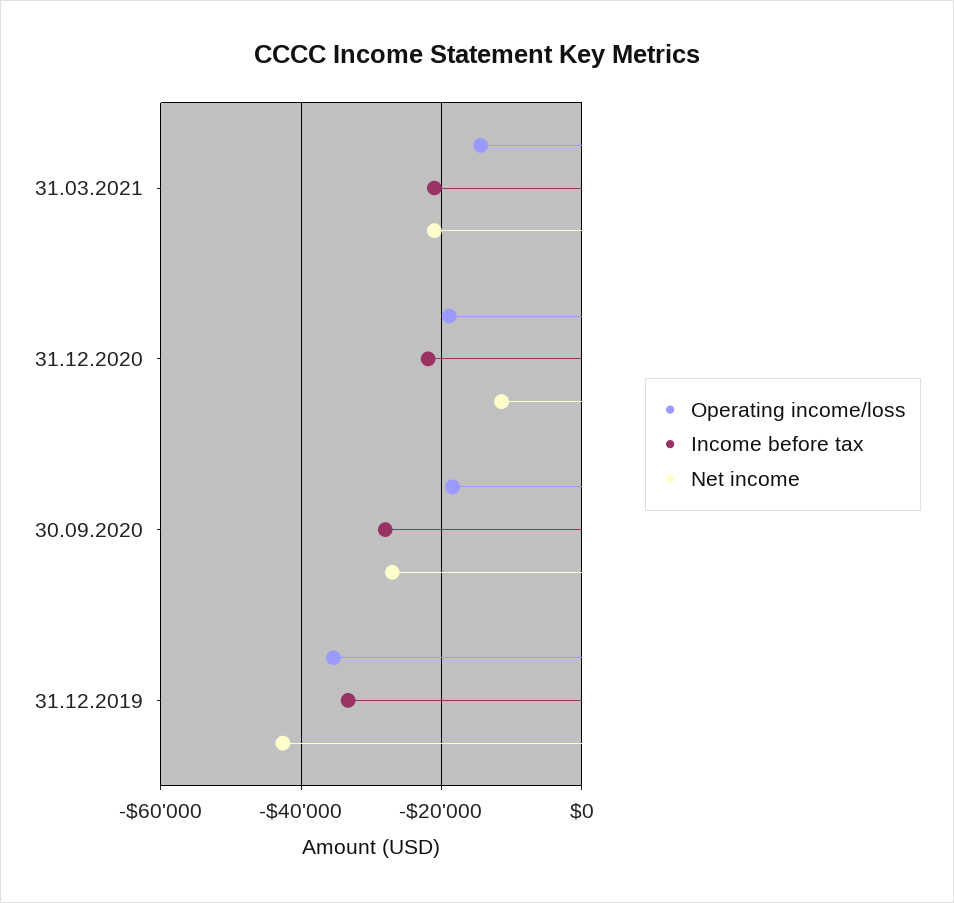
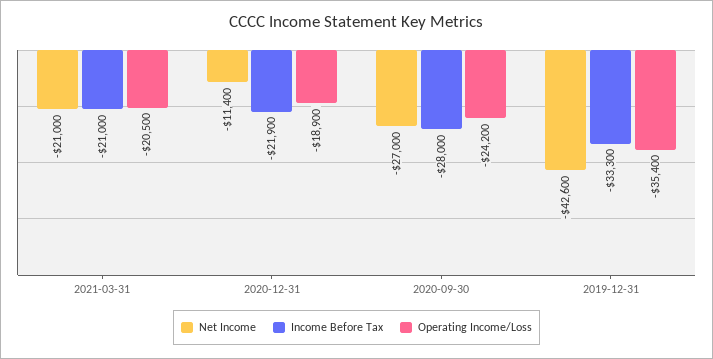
Operating income/loss, 31.03.2021: -14000 -> -20500
Operating income/loss, 30.09.2020: -18000 -> -24200

